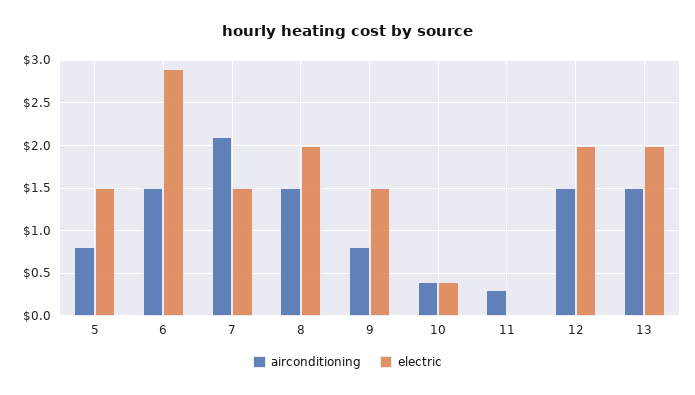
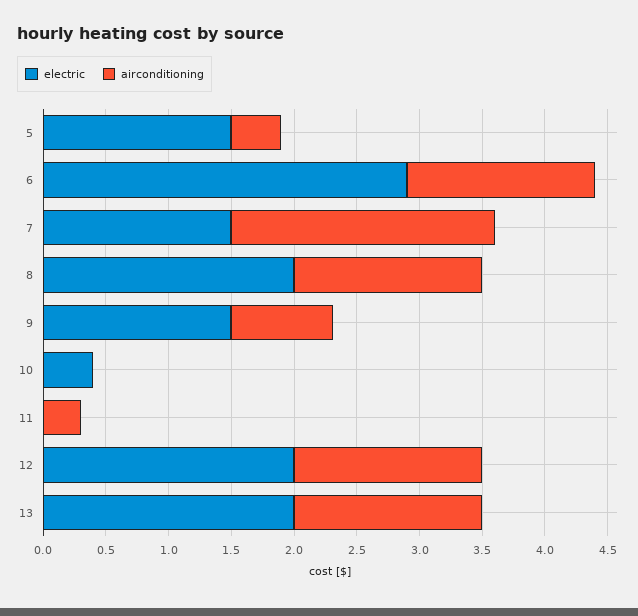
airconditioning, 5: 0.8 -> 0.4
airconditioning, 10: 0.4 -> 0

